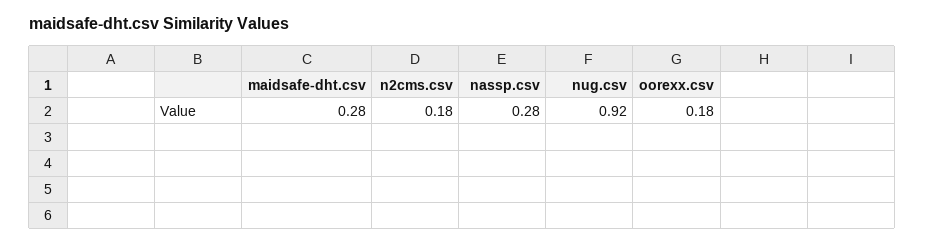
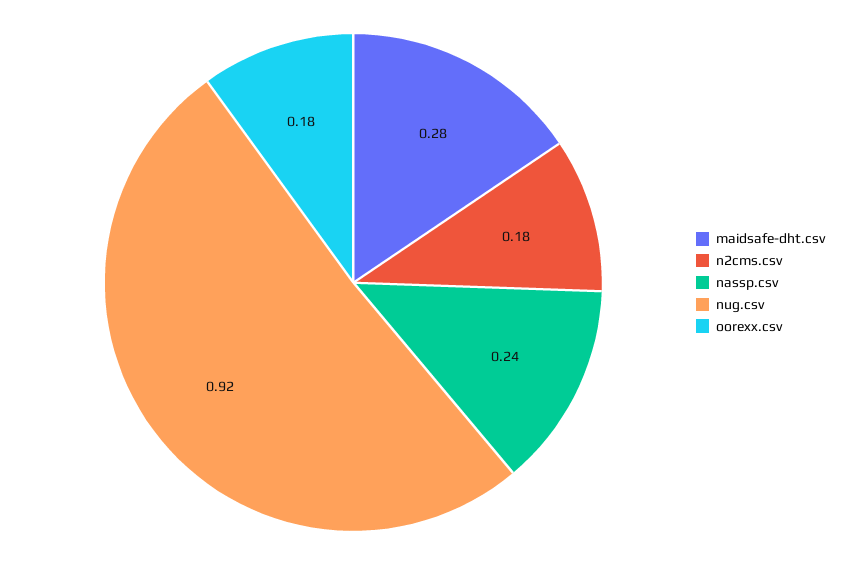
nassp.csv: 0.28 -> 0.24

